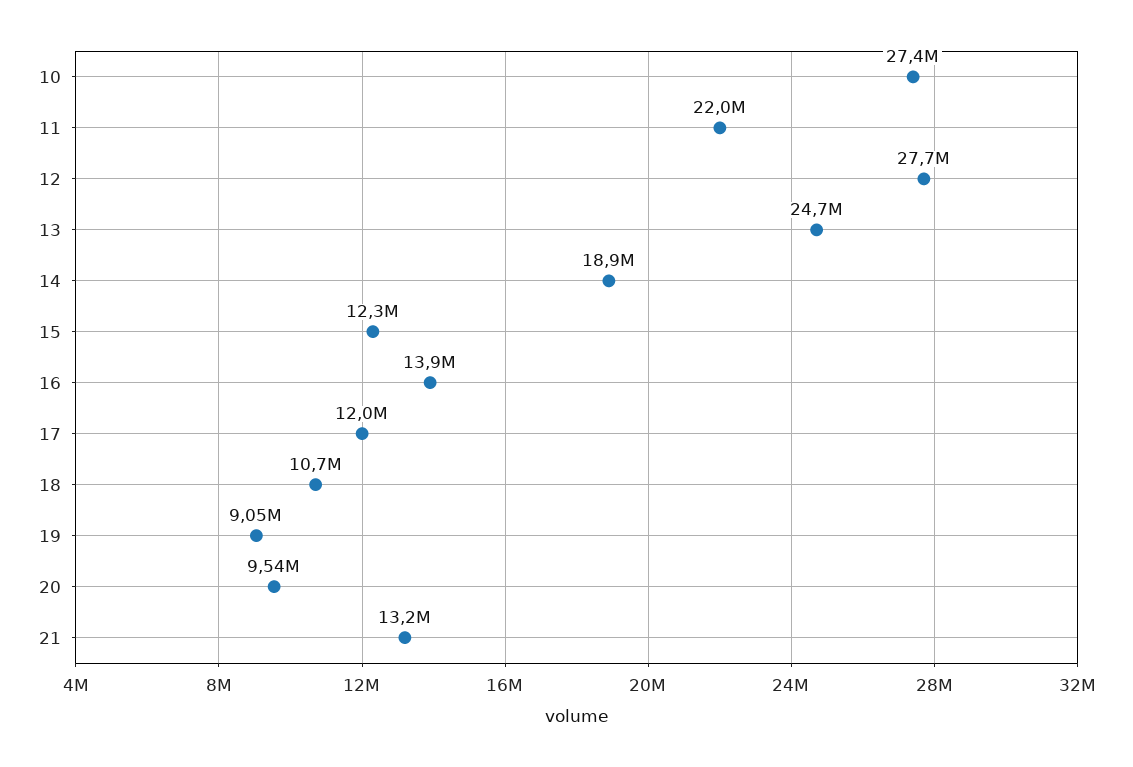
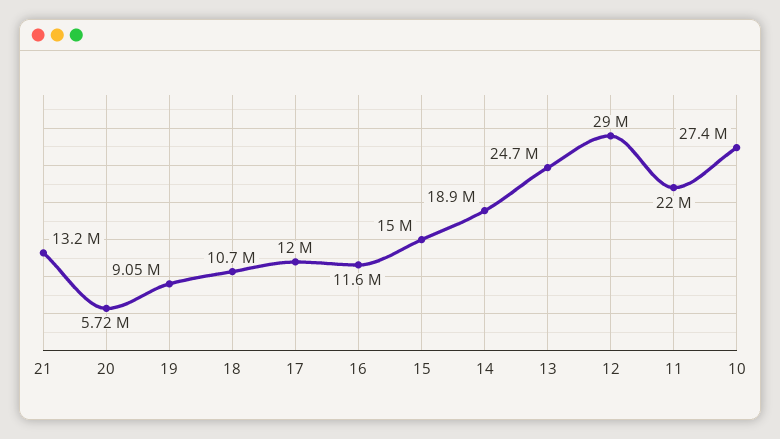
12: 27700000 -> 29000000
15: 12300000 -> 15000000
16: 13900000 -> 11600000
20: 9540000 -> 5720000

